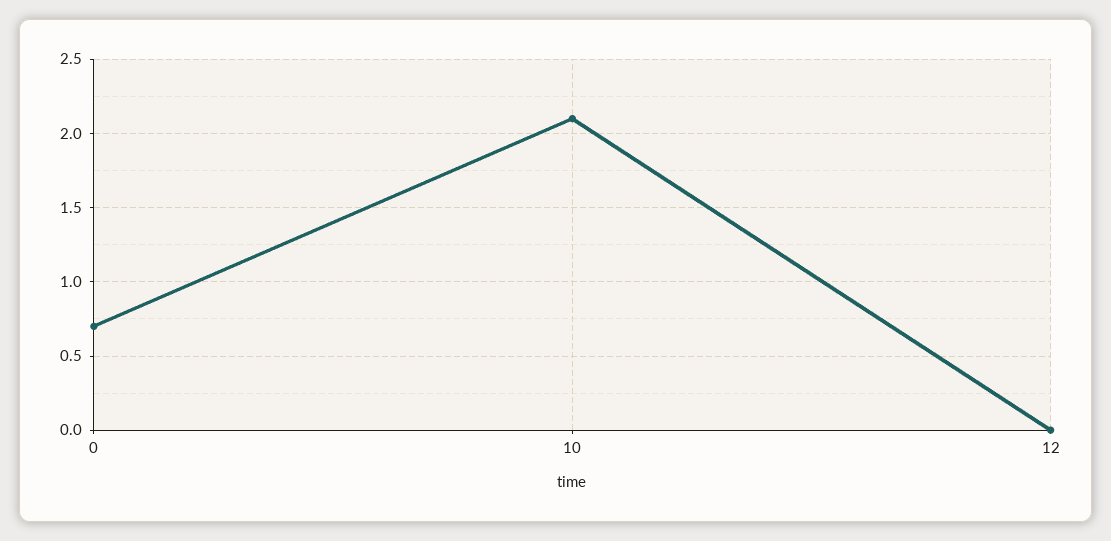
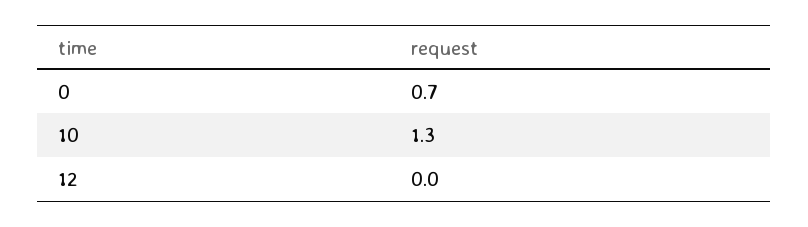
10: 2.1 -> 1.3

